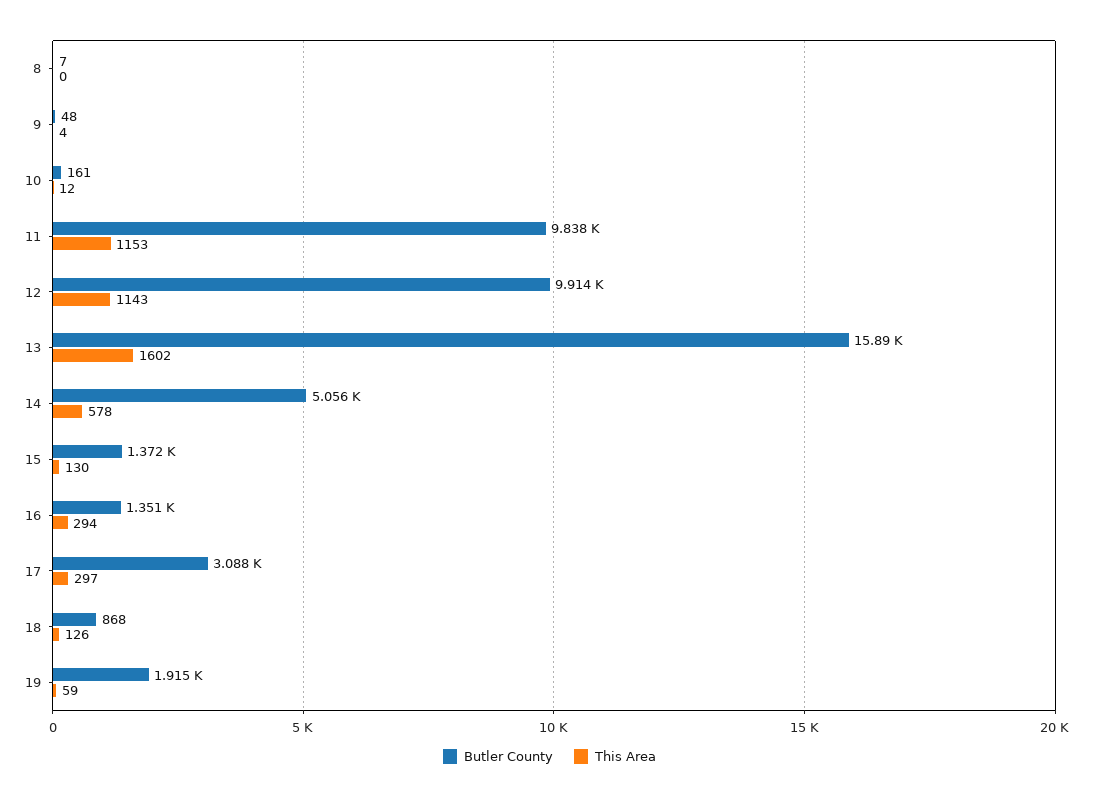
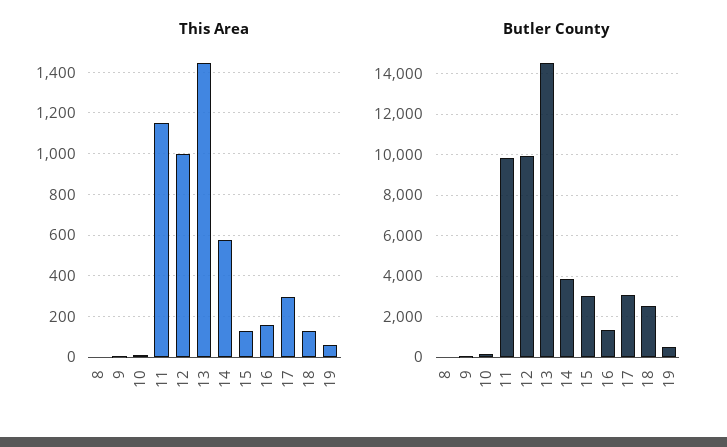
This Area, 12: 1143 -> 1000
Butler County, 13: 15890 -> 14500
This Area, 13: 1602 -> 1450
Butler County, 14: 5056 -> 4000
Butler County, 15: 1372 -> 3000
This Area, 16: 294 -> 150
Butler County, 18: 868 -> 2500
Butler County, 19: 1915 -> 500

